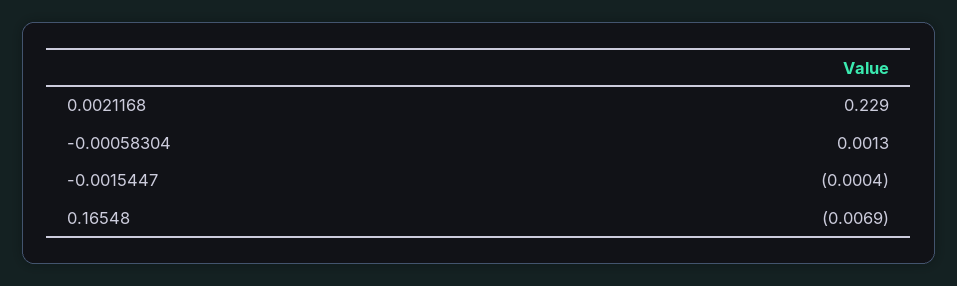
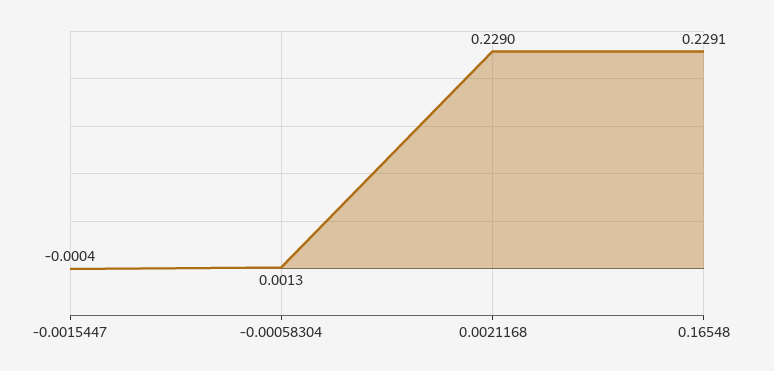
0.16548: -0.0069 -> 0.2291

